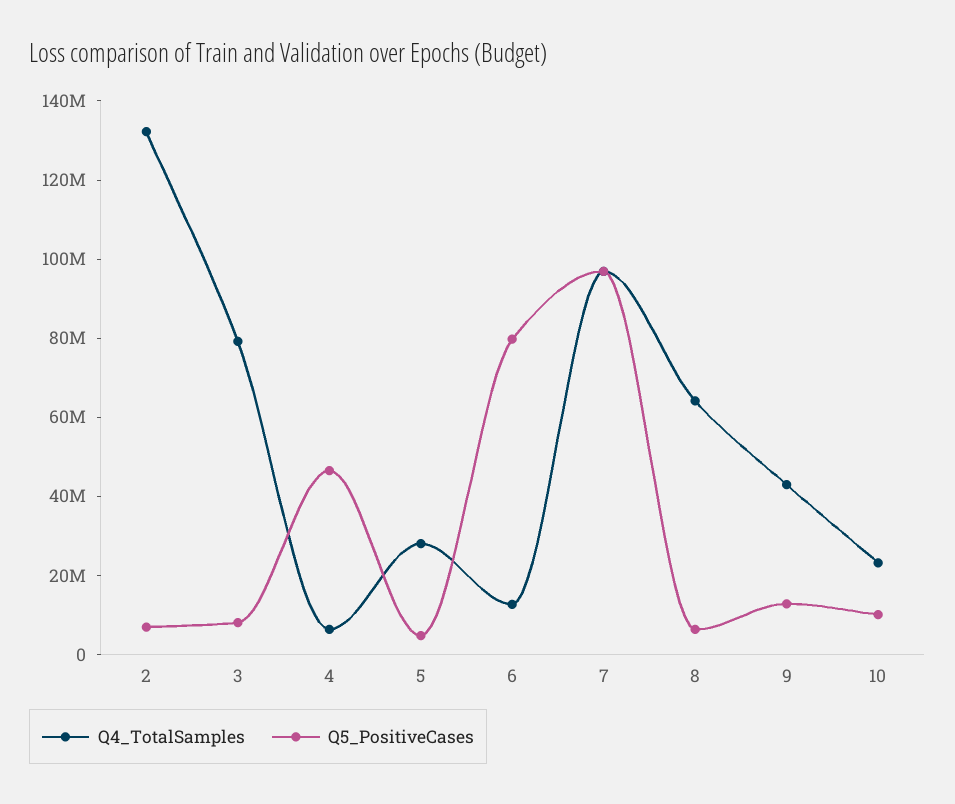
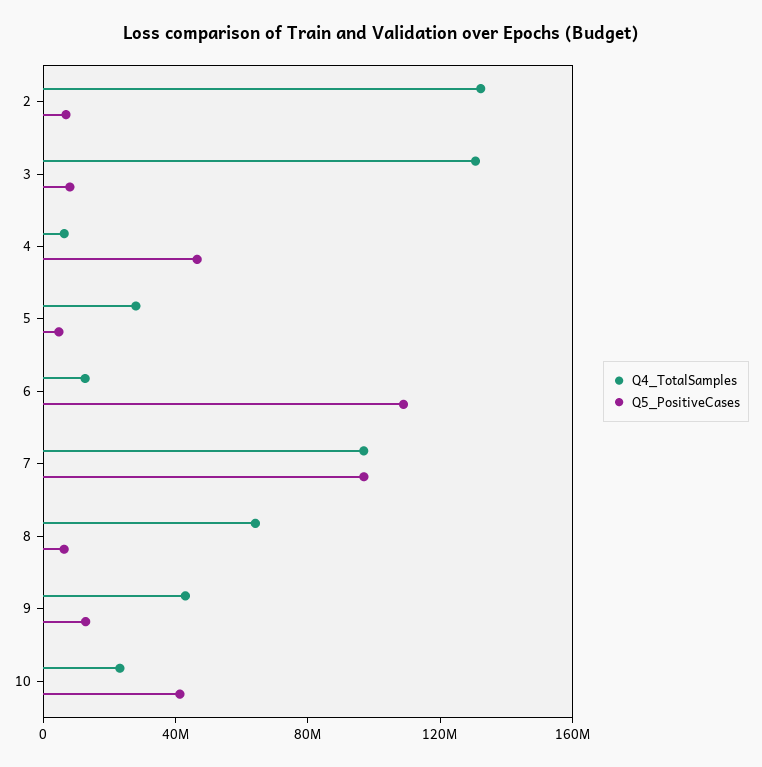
Q4_TotalSamples, 3: 80000000 -> 130000000
Q5_PositiveCases, 6: 80000000 -> 110000000
Q5_PositiveCases, 10: 10000000 -> 40000000

